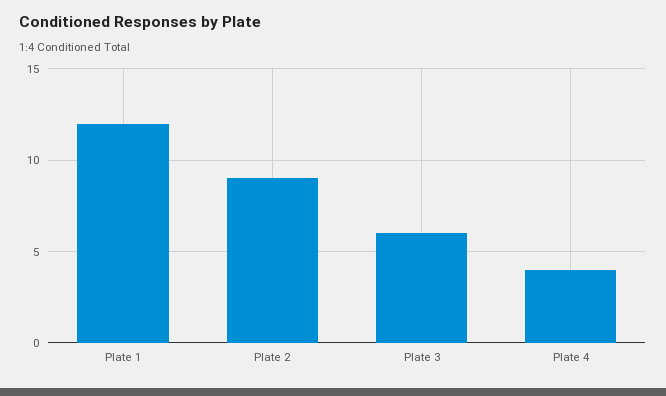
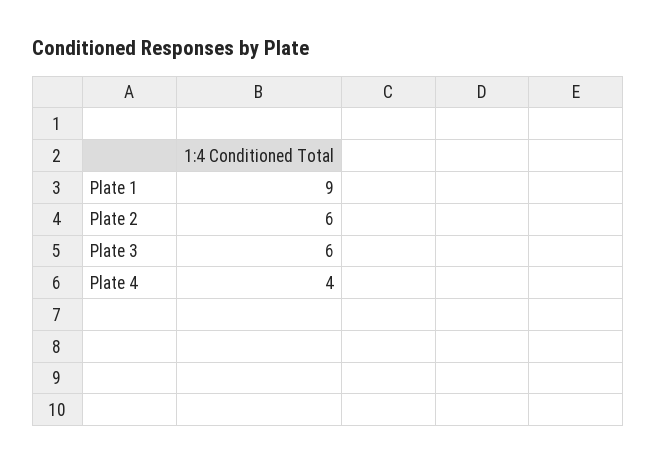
Plate 1: 12 -> 9
Plate 2: 9 -> 6

